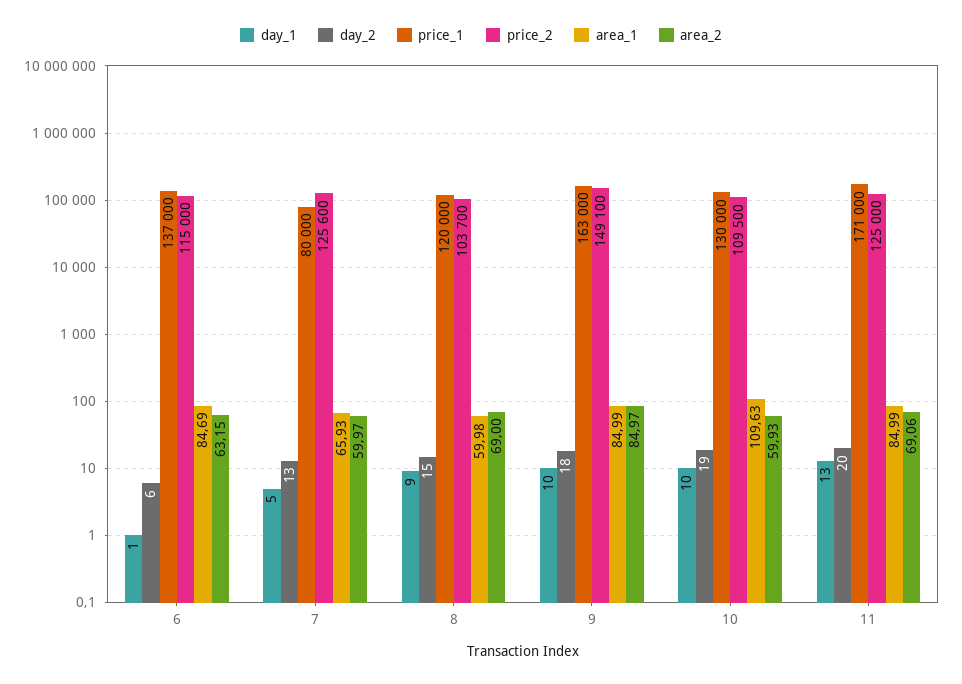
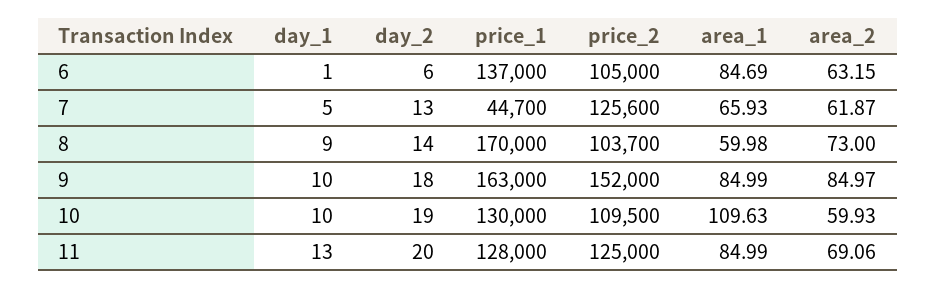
price_2, 6: 115000 -> 105000
price_1, 7: 80000 -> 44700
area_2, 7: 59.97 -> 61.87
day_2, 8: 15 -> 14
price_1, 8: 120000 -> 170000
area_2, 8: 69 -> 73
price_2, 9: 149100 -> 152000
price_1, 11: 171000 -> 128000

